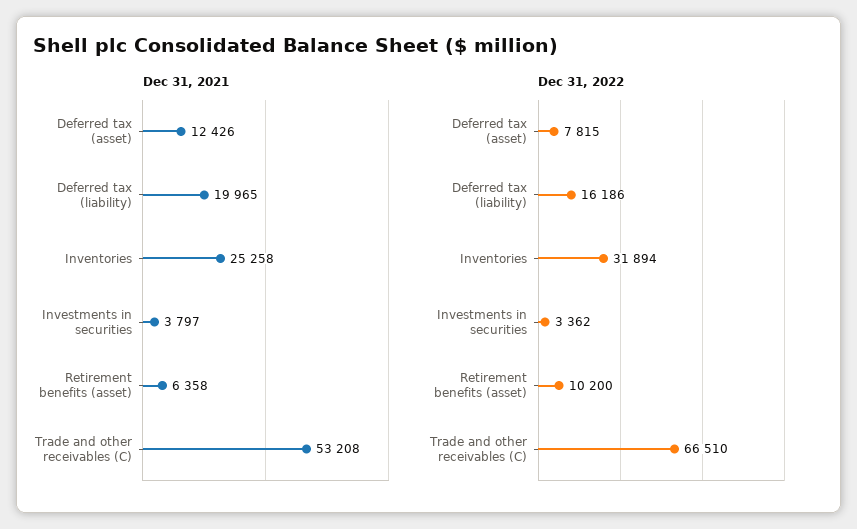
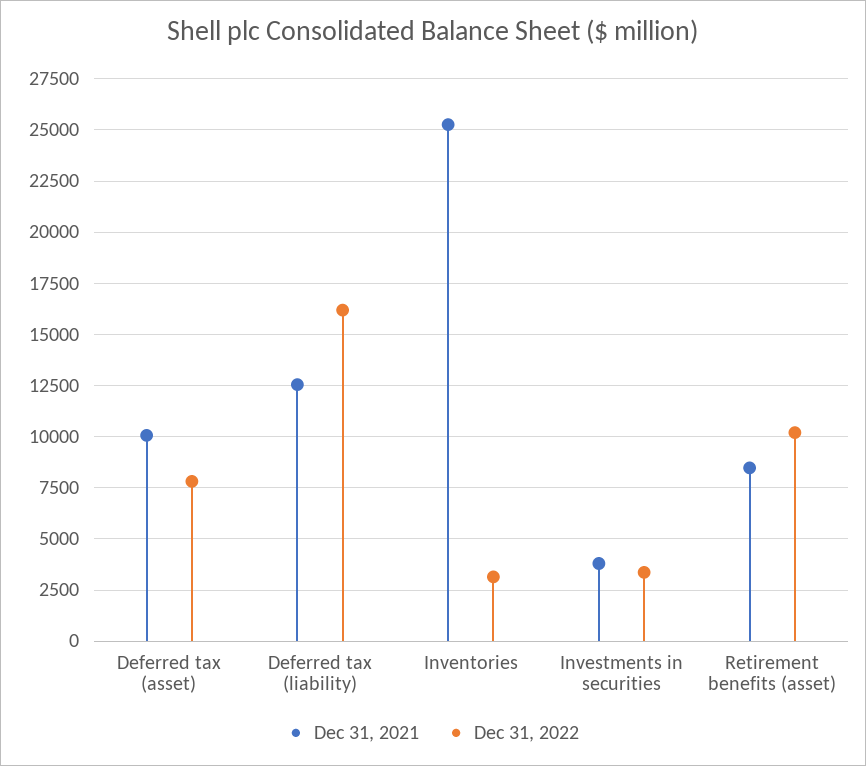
Dec 31, 2021, Deferred tax (asset): 12426 -> 10000
Dec 31, 2021, Deferred tax (liability): 19965 -> 12500
Dec 31, 2021, Retirement benefits (asset): 6358 -> 8500
Dec 31, 2021, Trade and other receivables (C): 53208 -> none
Dec 31, 2022, Inventories: 31894 -> 3000
Dec 31, 2022, Trade and other receivables (C): 66510 -> none

